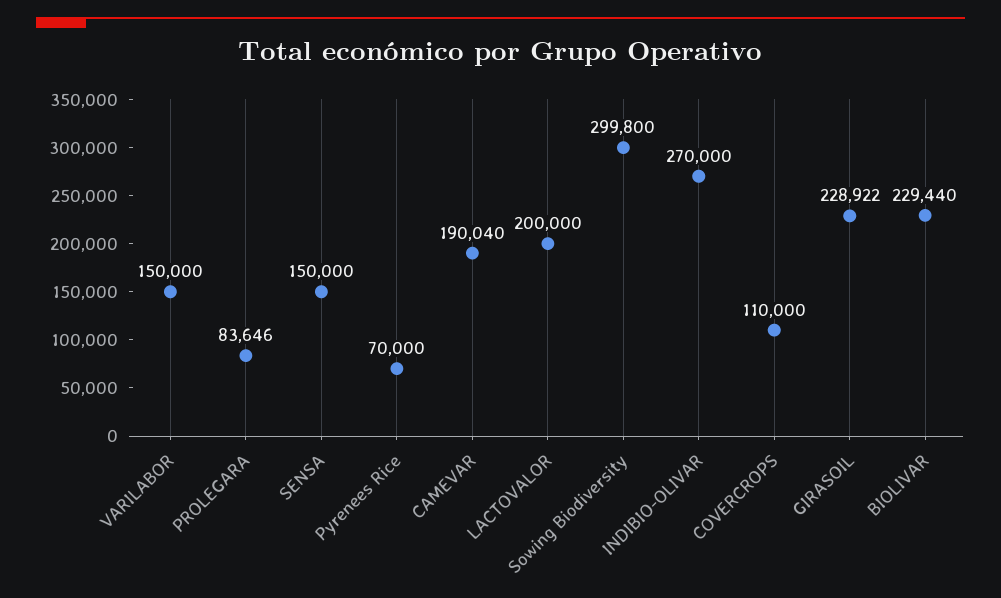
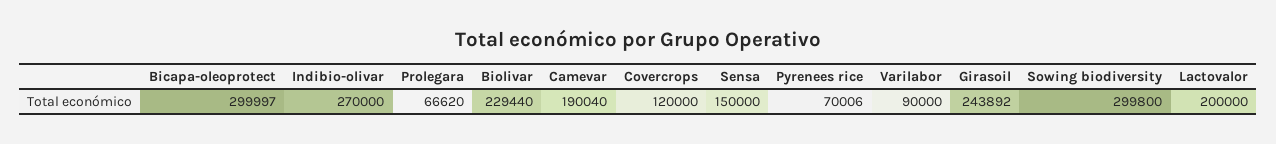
VARILABOR: 150000 -> 90000
PROLEGARA: 83646 -> 66620
Pyrenees Rice: 70000 -> 70006
COVERCROPS: 110000 -> 120000
GIRASOIL: 228922 -> 243892
Bicapa-oleoprotect: none -> 299997

